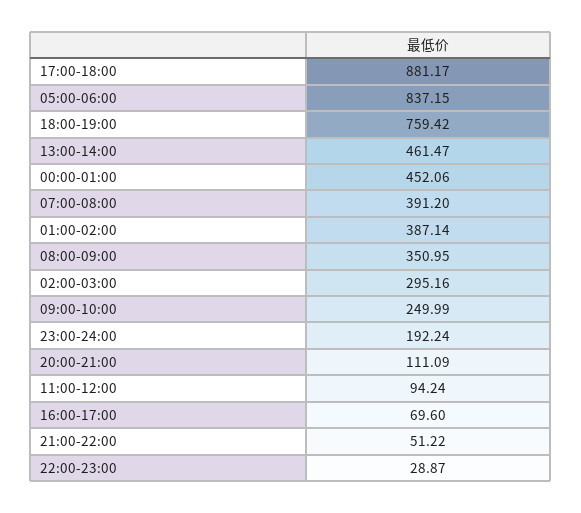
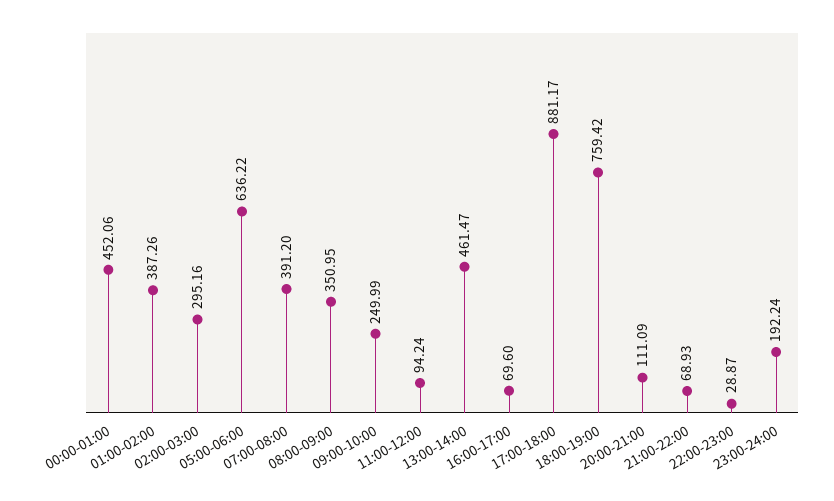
05:00-06:00: 837.15 -> 636.22
01:00-02:00: 387.14 -> 387.26
21:00-22:00: 51.22 -> 68.93

